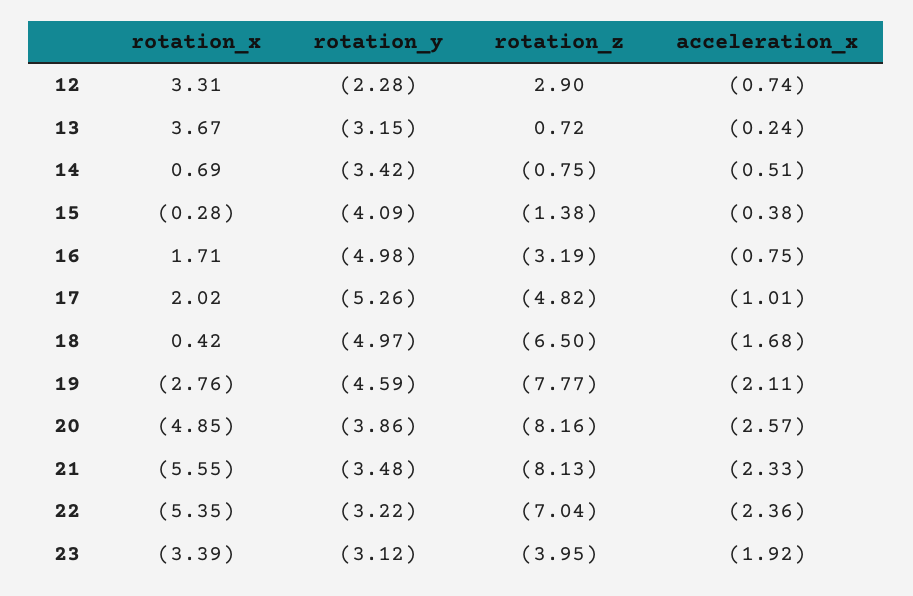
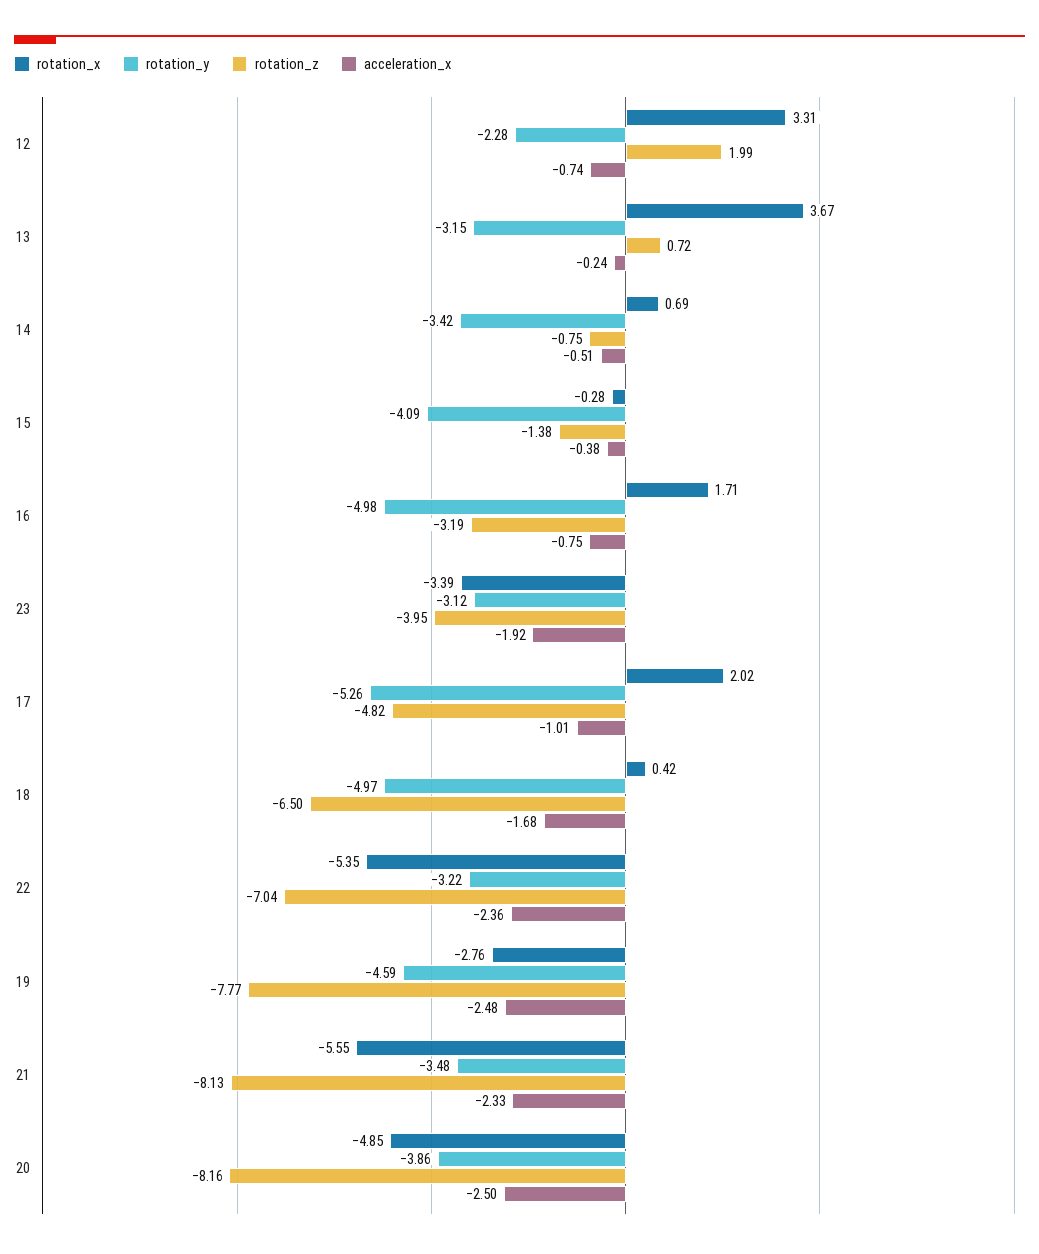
rotation_z, 12: 2.9 -> 1.99
acceleration_x, 19: -2.11 -> -2.48
acceleration_x, 20: -2.57 -> -2.5

